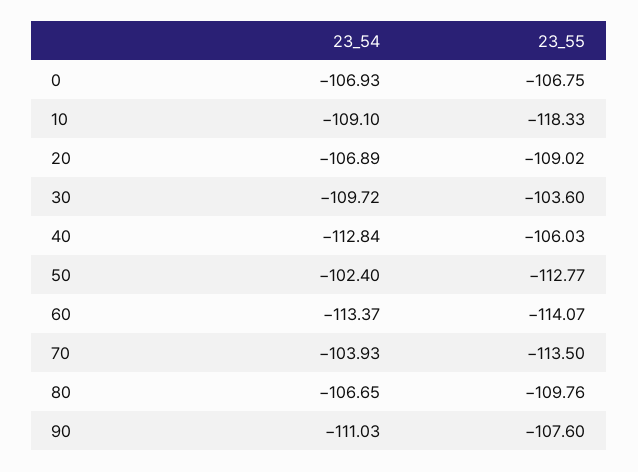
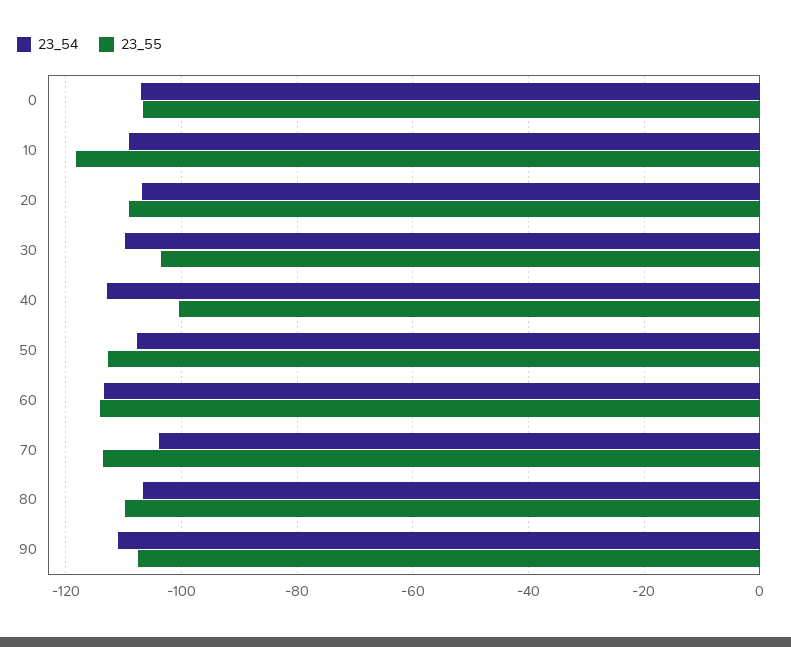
23_55, 40: -106.03 -> -100
23_54, 50: -102.4 -> -108

